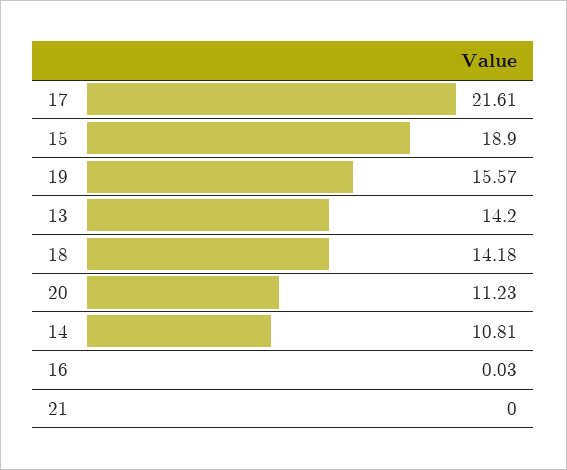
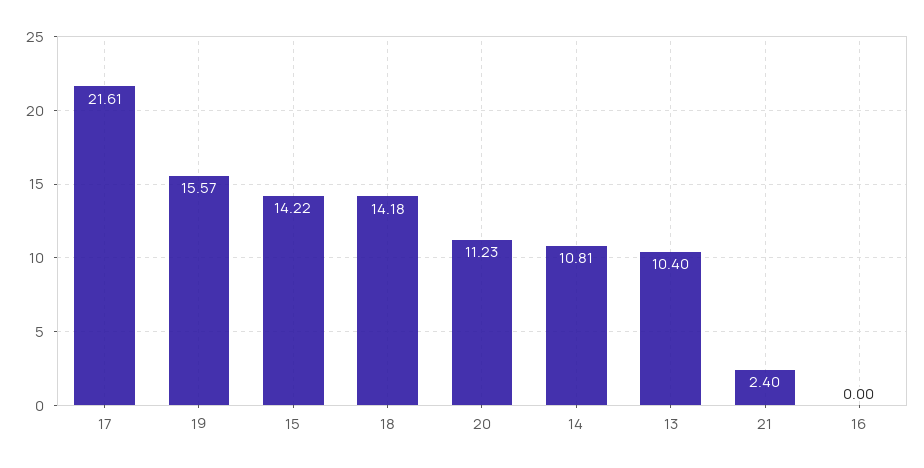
15: 18.9 -> 14.22
13: 14.2 -> 10.4
16: 0.03 -> 0
21: 0 -> 2.4

